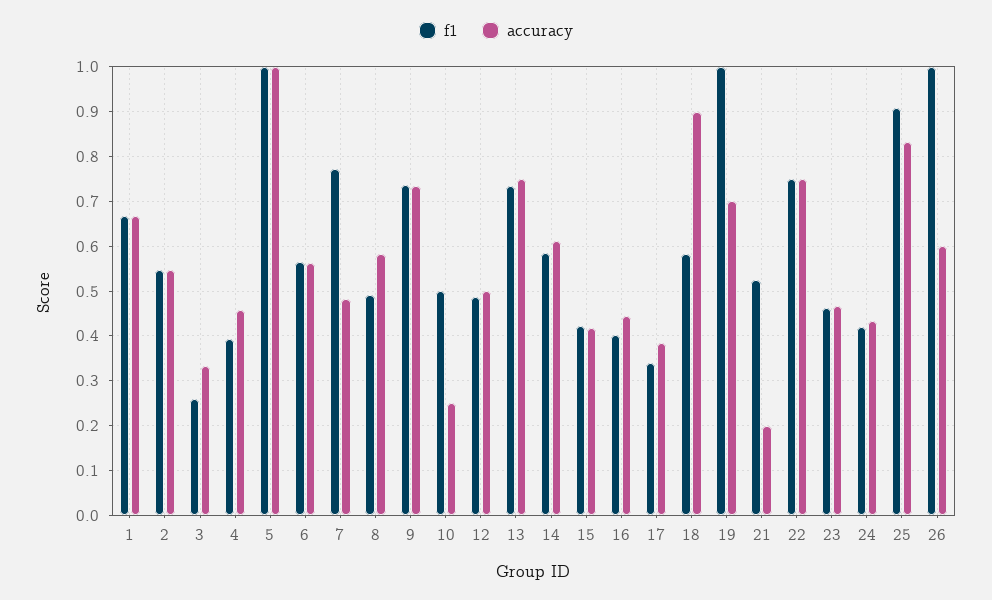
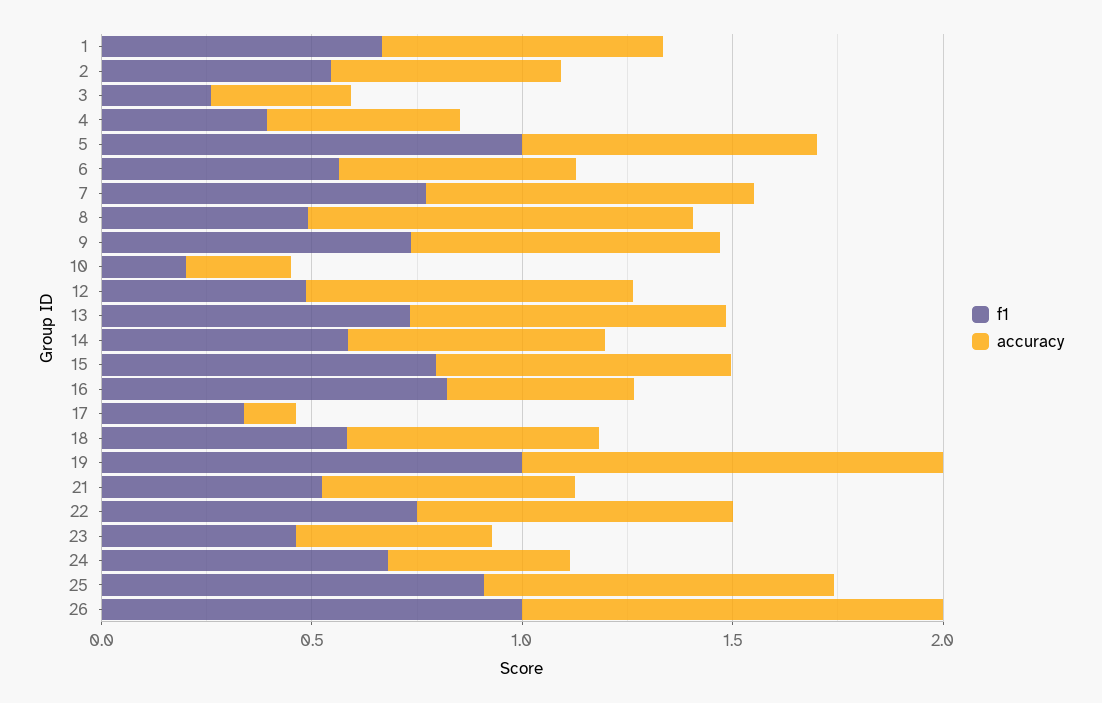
accuracy, 5: 1 -> 0.7
accuracy, 7: 0.48 -> 0.8
accuracy, 8: 0.58 -> 0.9
f1, 10: 0.5 -> 0.2
accuracy, 12: 0.5 -> 0.8
f1, 15: 0.42 -> 0.8
accuracy, 15: 0.42 -> 0.7
f1, 16: 0.4 -> 0.8
accuracy, 17: 0.38 -> 0.1
accuracy, 18: 0.9 -> 0.6
accuracy, 19: 0.7 -> 1
accuracy, 21: 0.2 -> 0.6
f1, 24: 0.42 -> 0.7
accuracy, 26: 0.6 -> 1

